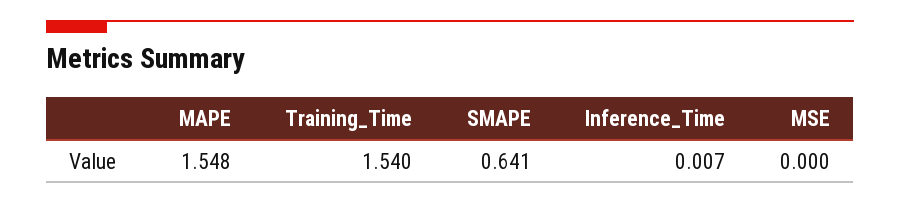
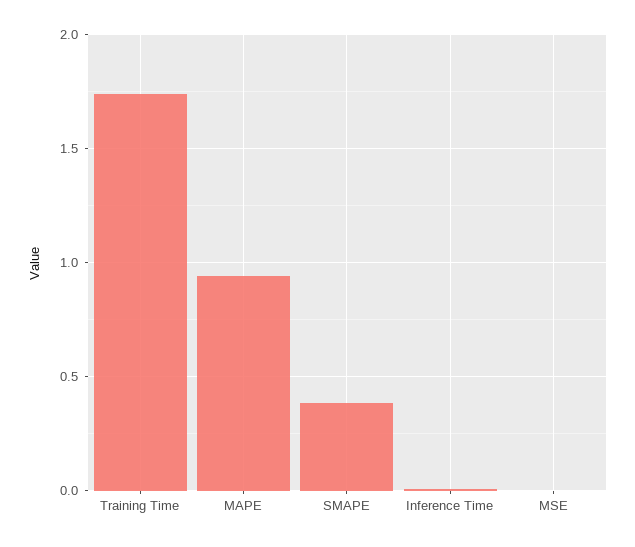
MAPE: 1.548 -> 0.95
Training_Time: 1.54 -> 1.75
SMAPE: 0.641 -> 0.4

